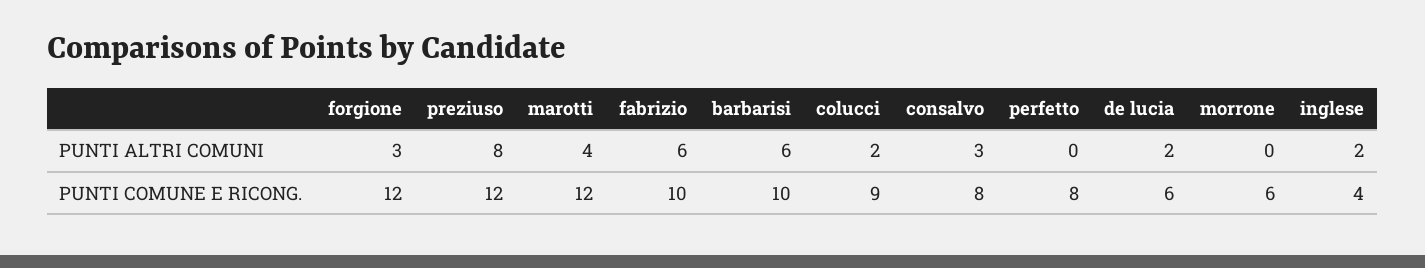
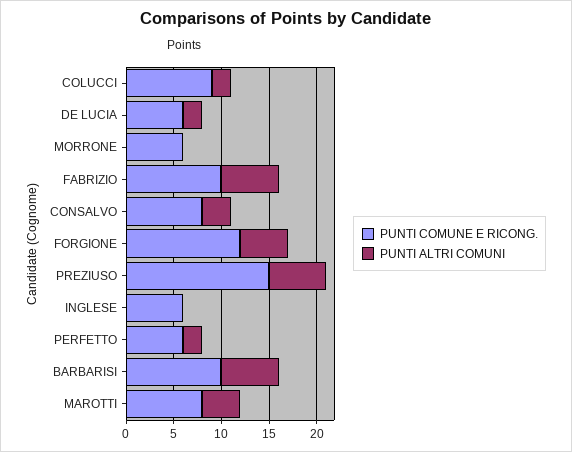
PUNTI ALTRI COMUNI, forgione: 3 -> 5
PUNTI ALTRI COMUNI, preziuso: 8 -> 6
PUNTI ALTRI COMUNI, perfetto: 0 -> 2
PUNTI ALTRI COMUNI, inglese: 2 -> 0
PUNTI COMUNE E RICONG., preziuso: 12 -> 15
PUNTI COMUNE E RICONG., marotti: 12 -> 8
PUNTI COMUNE E RICONG., perfetto: 8 -> 6
PUNTI COMUNE E RICONG., inglese: 4 -> 6

